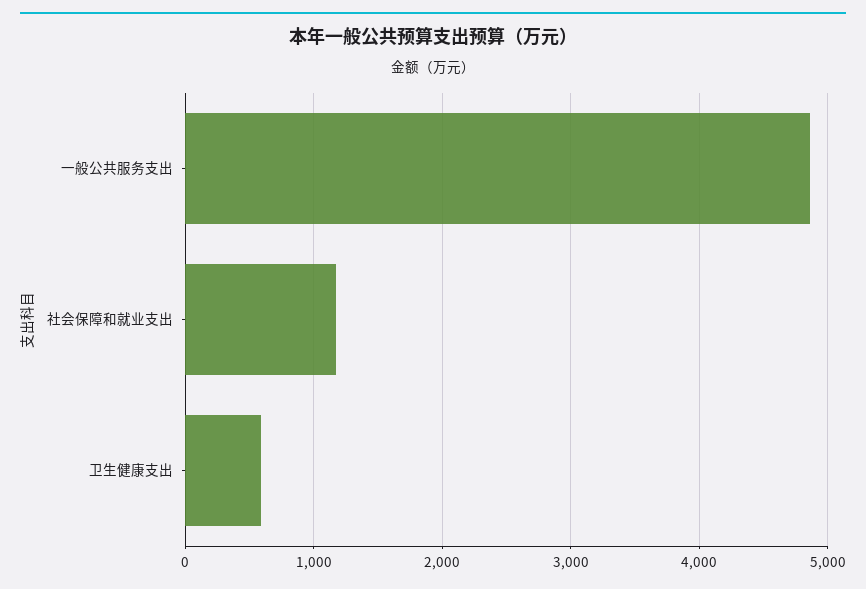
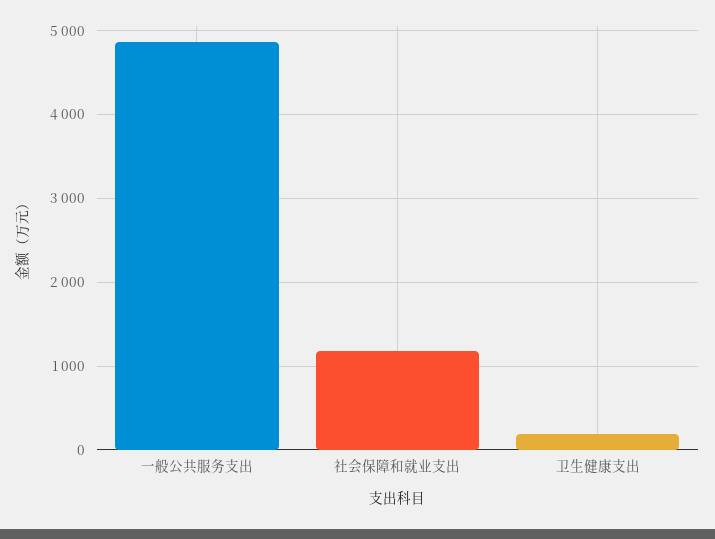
卫生健康支出: 600 -> 200

